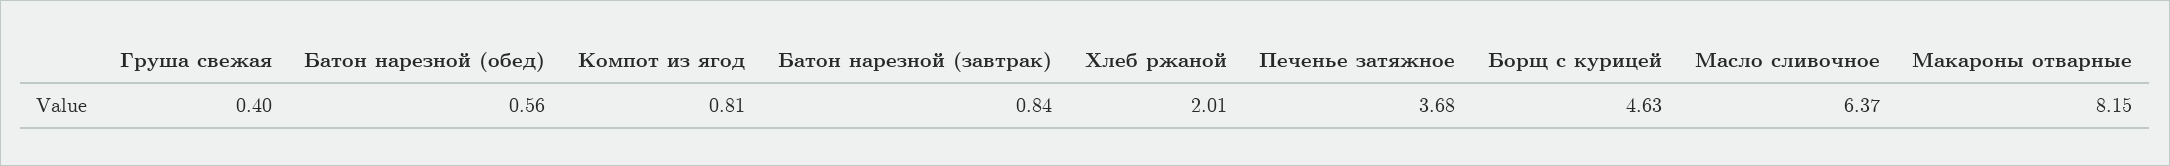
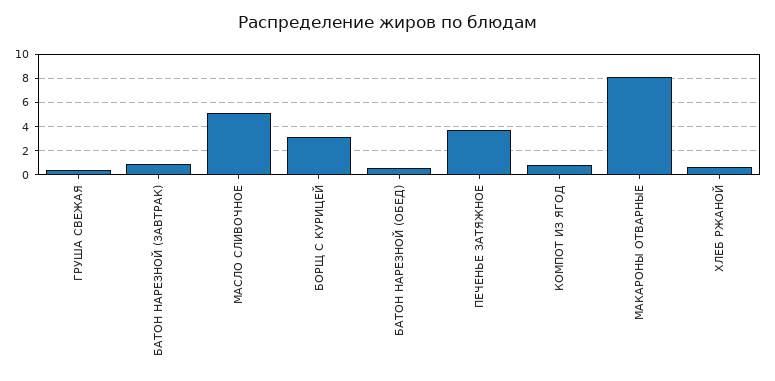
Хлеб ржаной: 2.01 -> 0.5
Борщ с курицей: 4.63 -> 3
Масло сливочное: 6.37 -> 5

